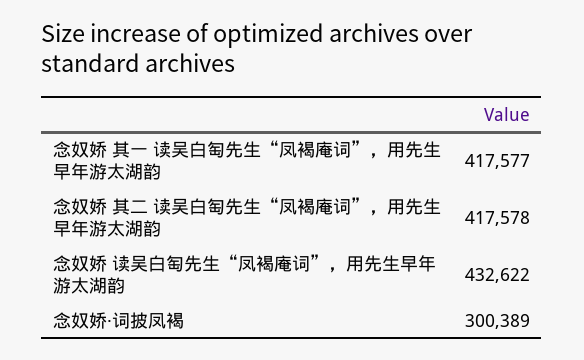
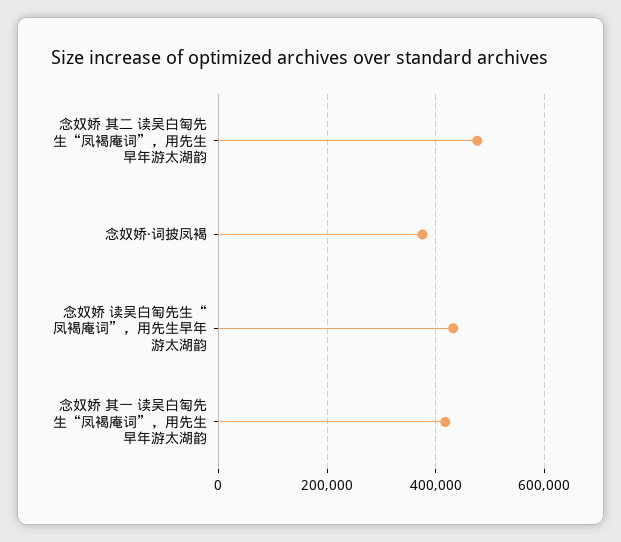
念奴娇 其二 读吴白匋先生“凤褐庵词”，用先生早年游太湖韵: 417578 -> 480000
念奴娇·词披凤褐: 300389 -> 380000

